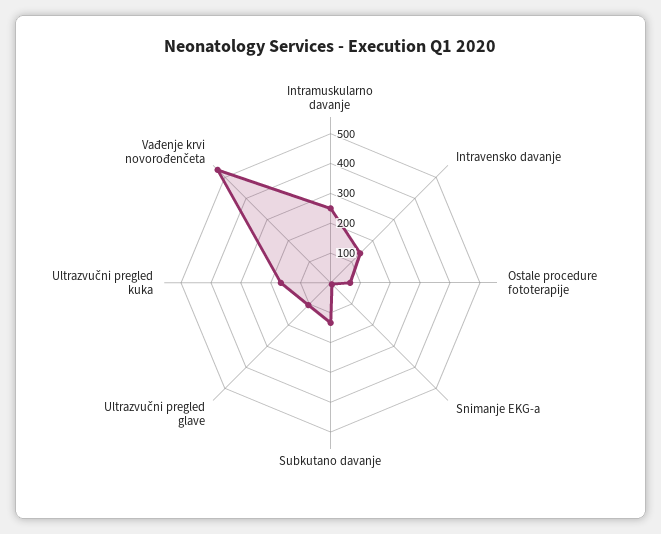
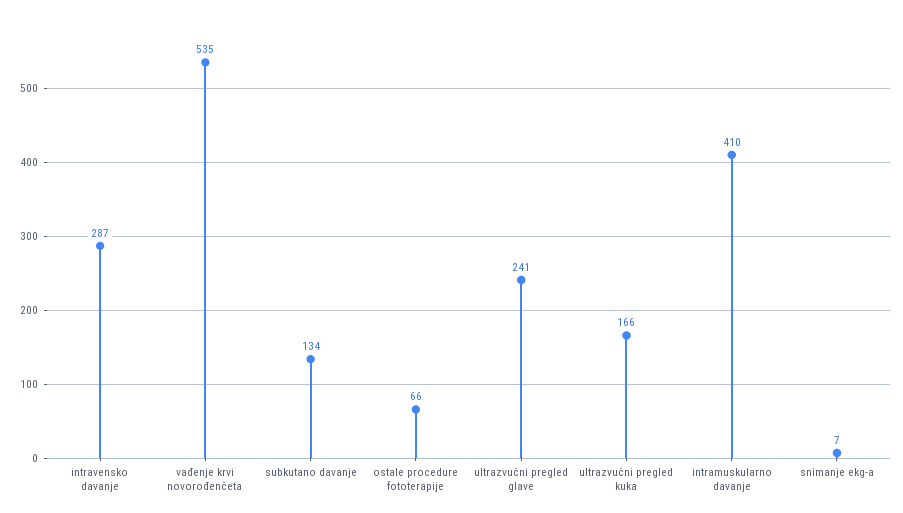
Intramuskularno davanje: 250 -> 410
Intravensko davanje: 150 -> 287
Ultrazvučni pregled glave: 100 -> 241

